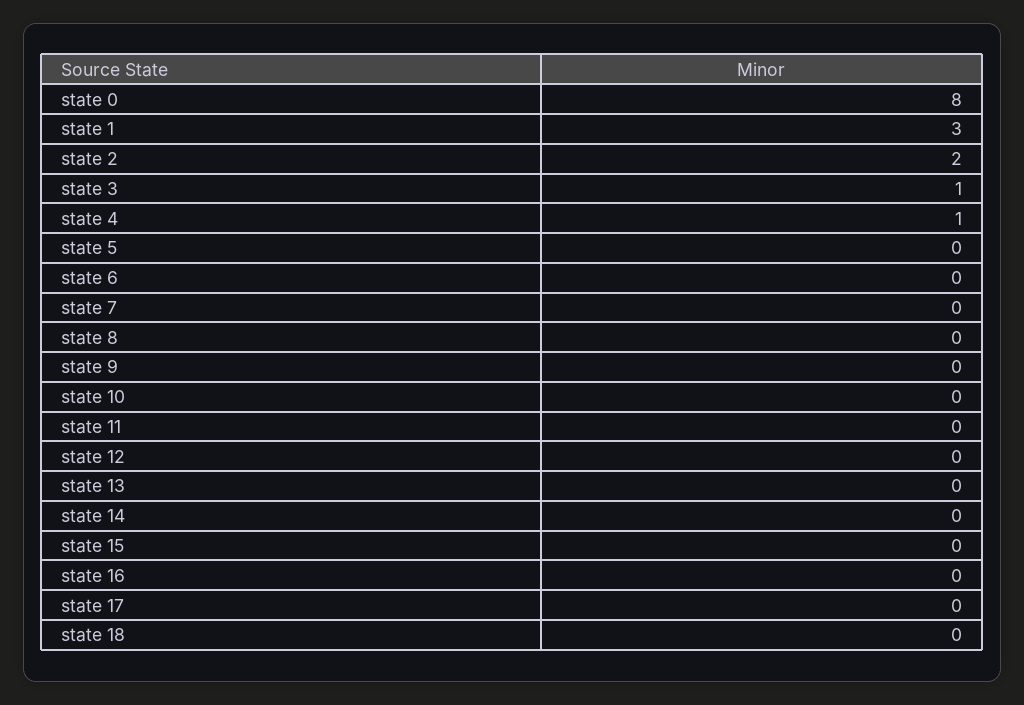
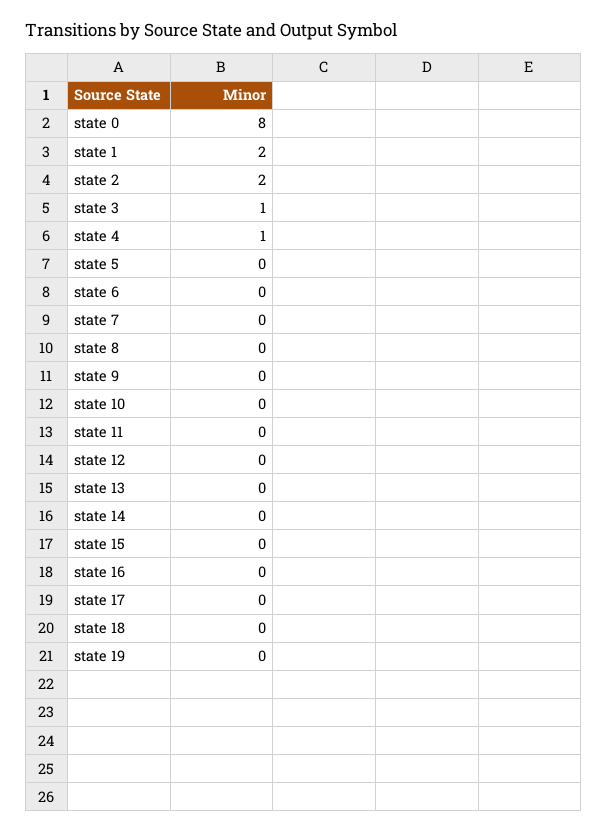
state 1: 3 -> 2
state 19: none -> 0

